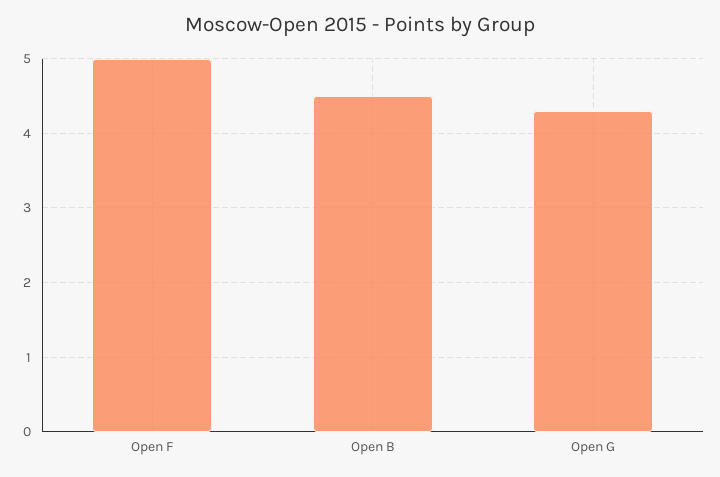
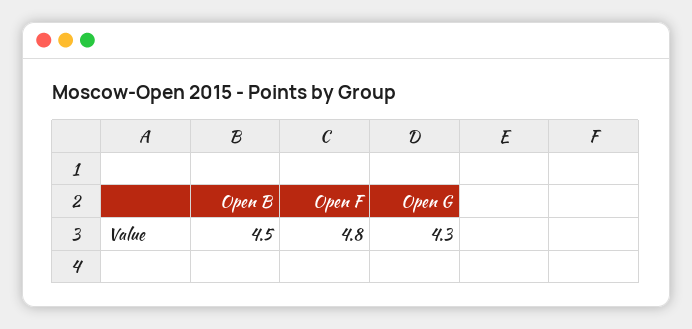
Open F: 5 -> 4.8

